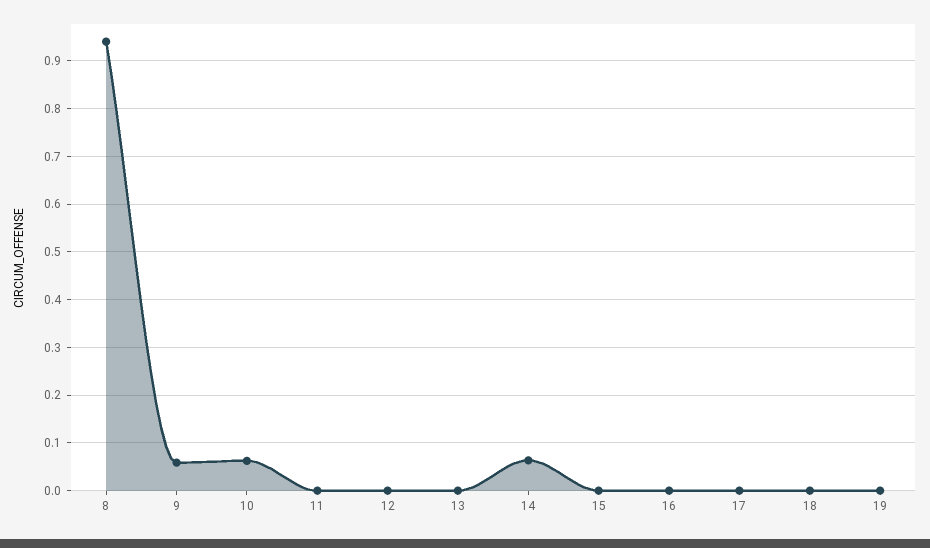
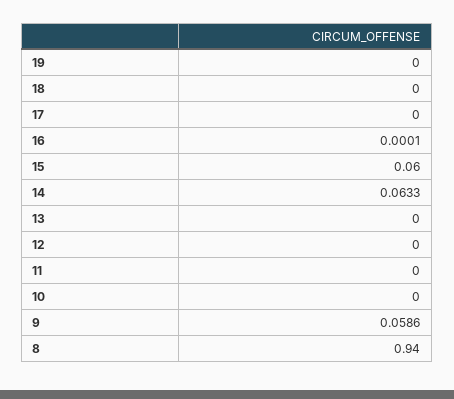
10: 0.06 -> 0
15: 0 -> 0.06

